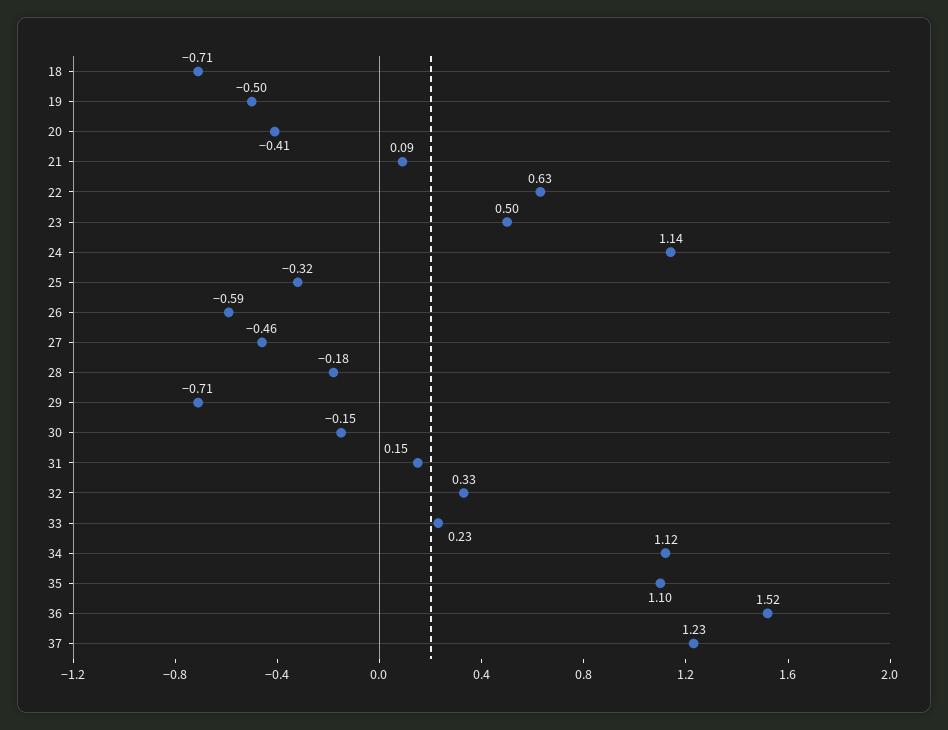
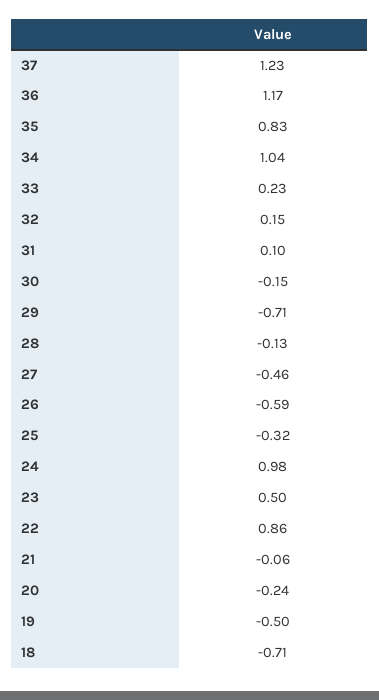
20: -0.41 -> -0.24
21: 0.09 -> -0.06
22: 0.63 -> 0.86
24: 1.14 -> 0.98
28: -0.18 -> -0.13
31: 0.15 -> 0.1
32: 0.33 -> 0.15
34: 1.12 -> 1.04
35: 1.1 -> 0.83
36: 1.52 -> 1.17

